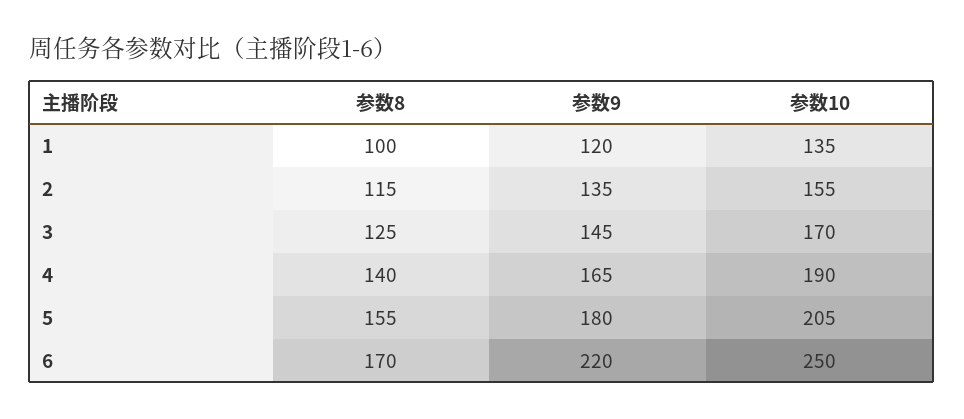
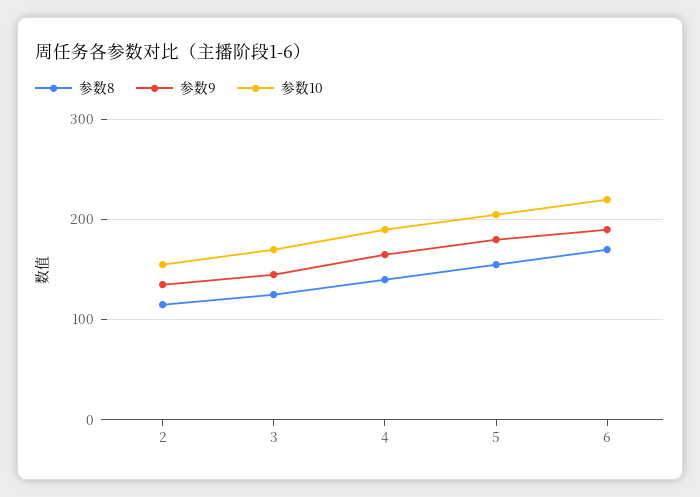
参数8, 1: 100 -> none
参数9, 1: 120 -> none
参数10, 1: 135 -> none
参数9, 6: 220 -> 190
参数10, 6: 250 -> 220

